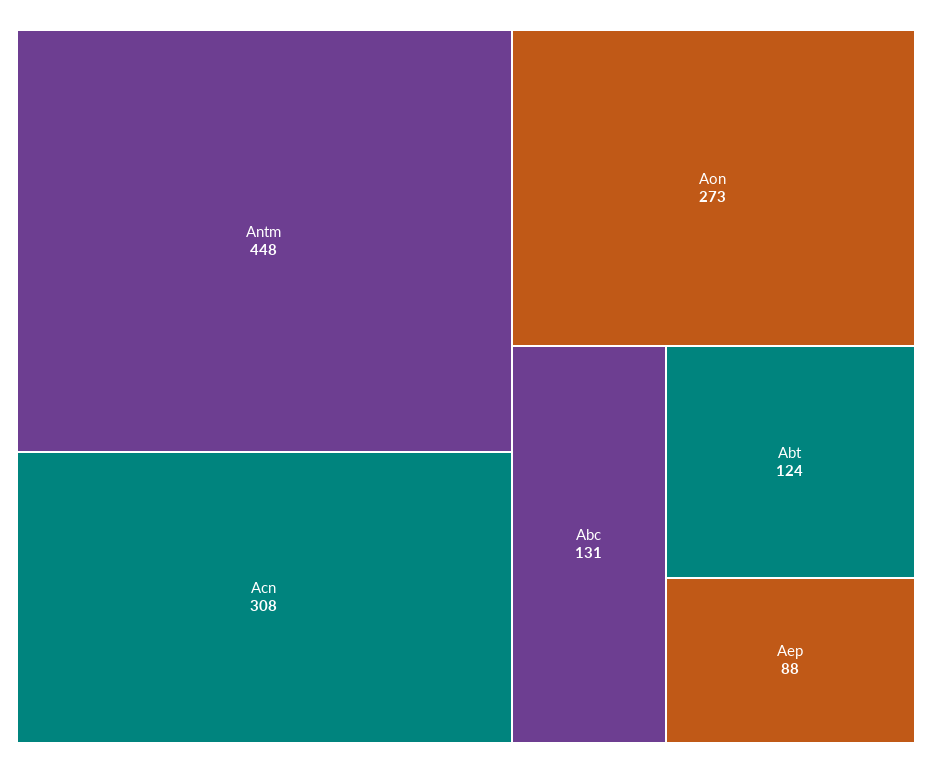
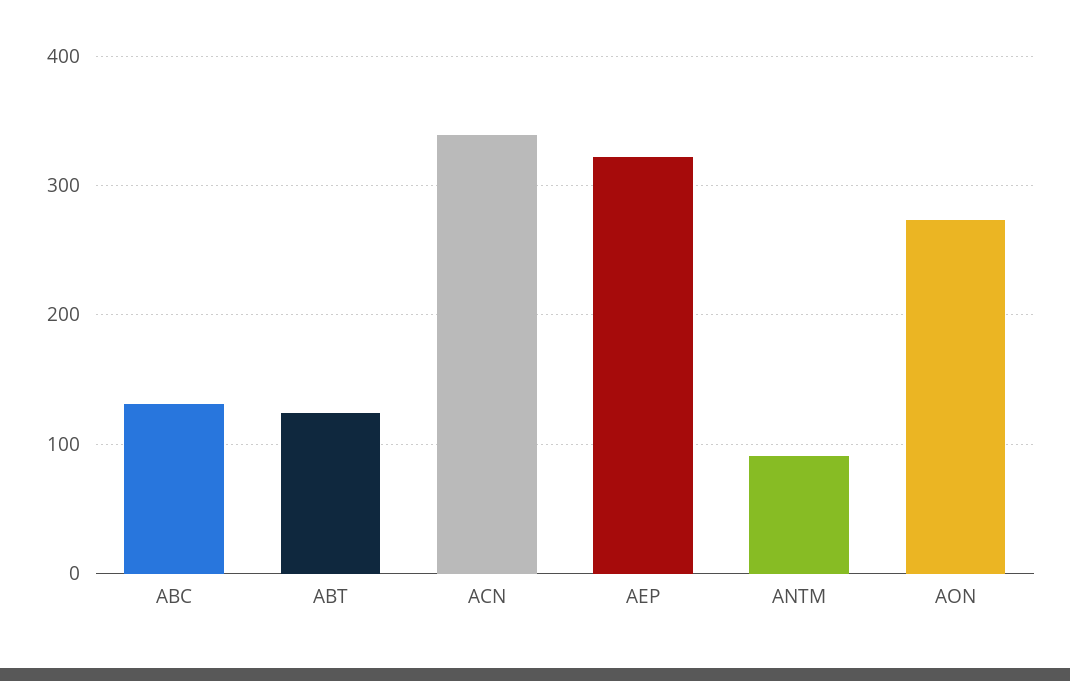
Antm: 448 -> 90
Acn: 308 -> 340
Aep: 88 -> 320

